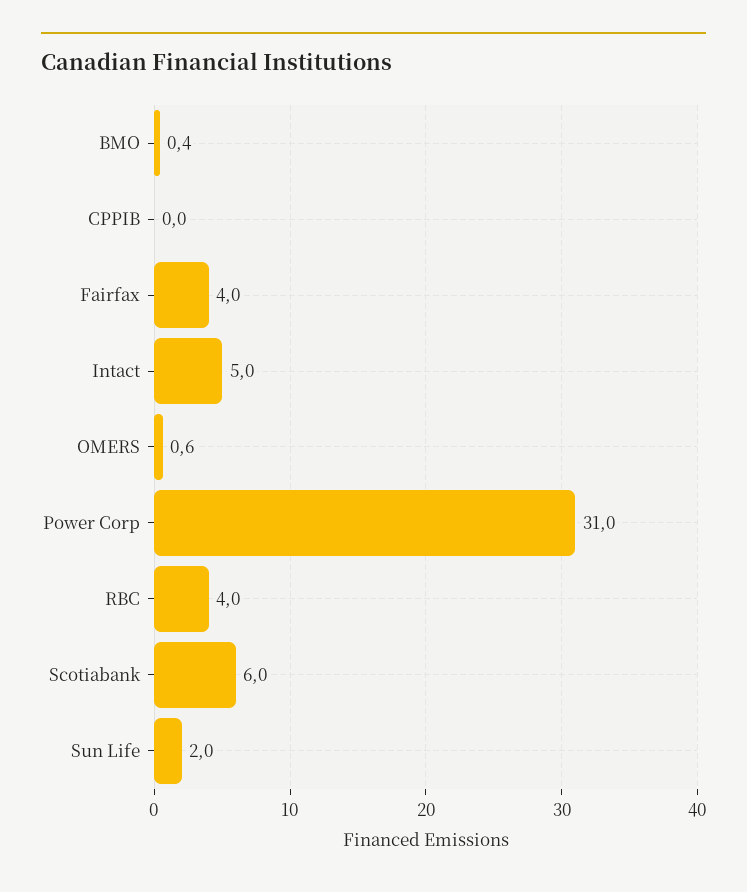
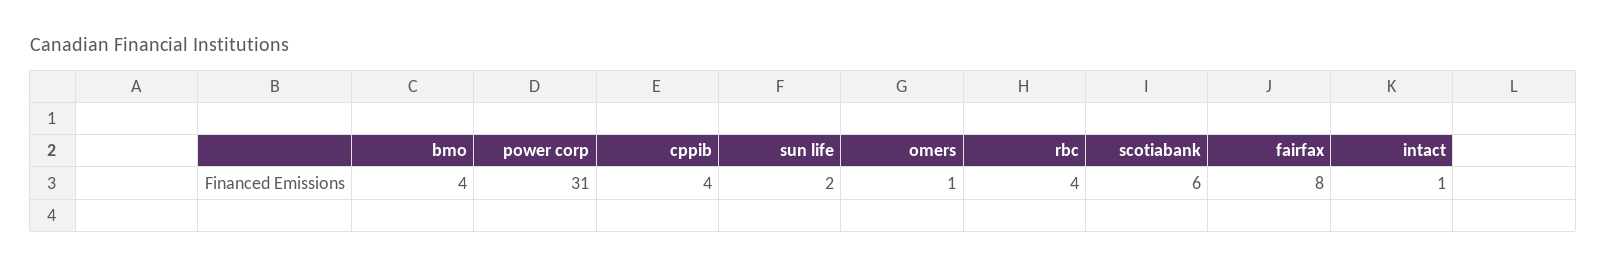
BMO: 0.4 -> 4
CPPIB: 0 -> 4
Fairfax: 4 -> 8
Intact: 5 -> 1

